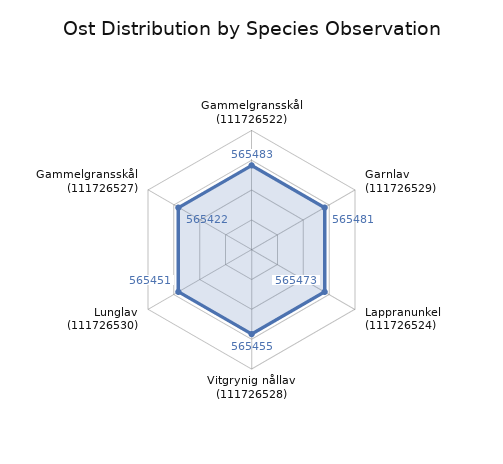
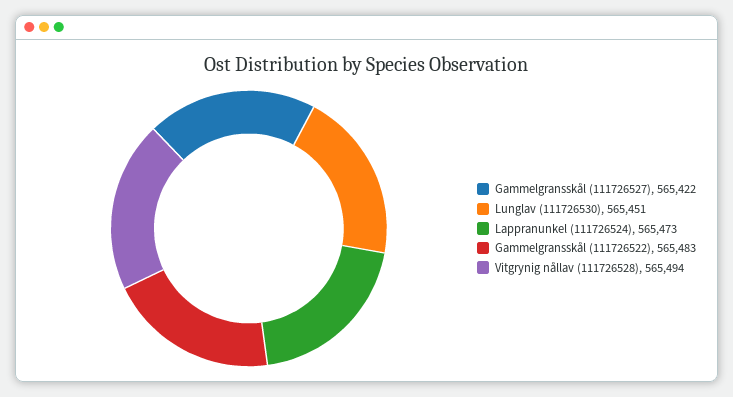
Garnlav (111726529): 565481 -> none
Vitgrynig nållav (111726528): 565455 -> 565494

